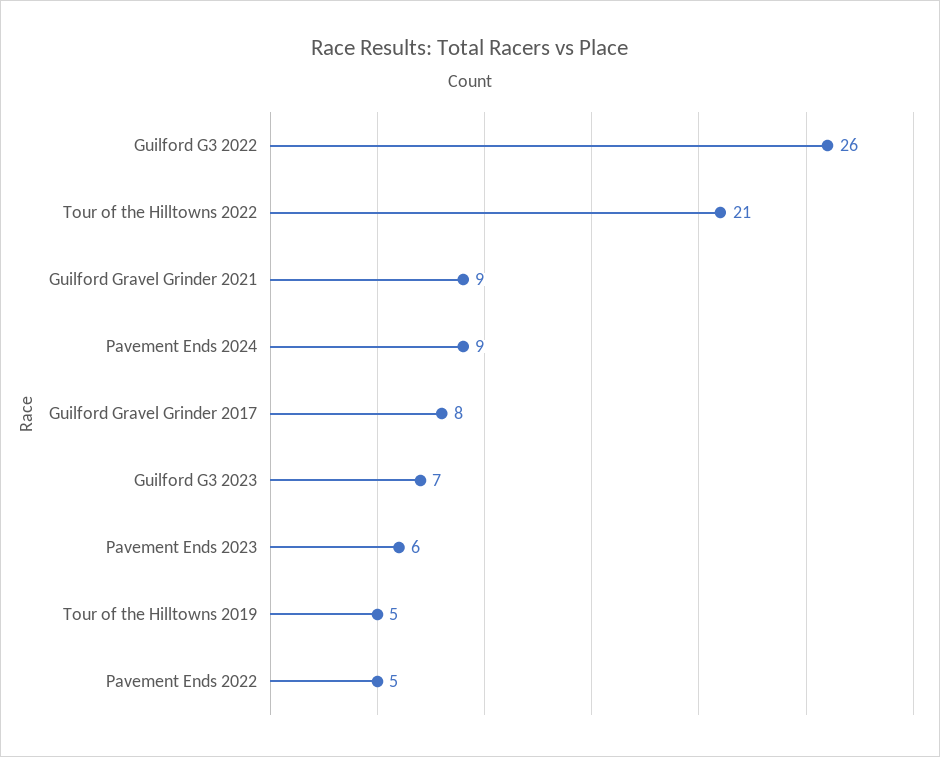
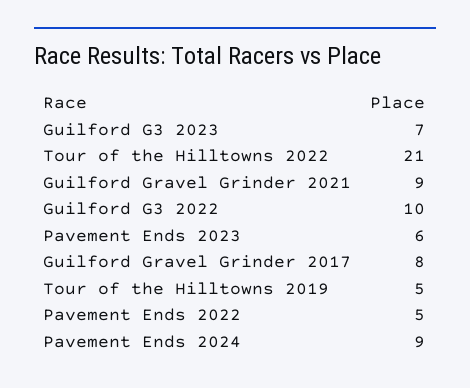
Guilford G3 2022: 26 -> 10

